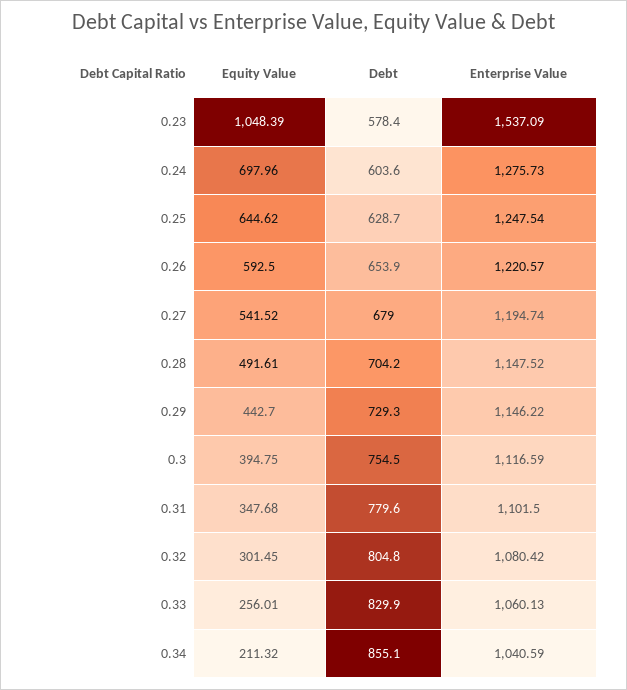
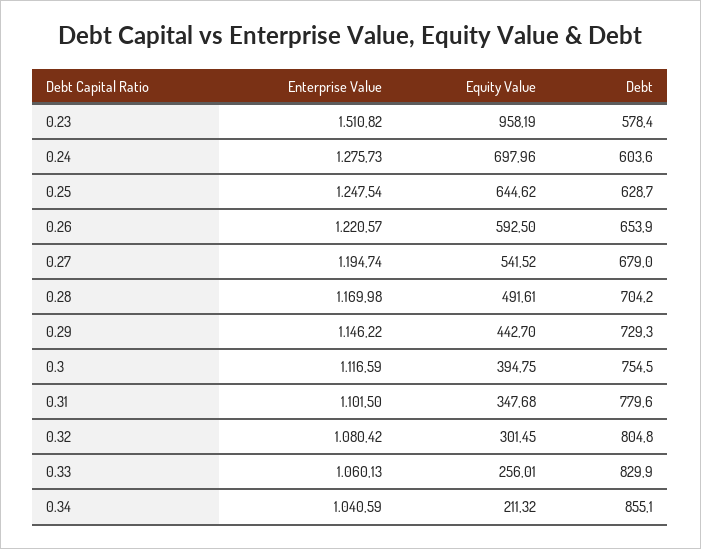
Equity Value, 0.23: 1048.39 -> 958.19
Enterprise Value, 0.23: 1537.09 -> 1510.82
Enterprise Value, 0.28: 1147.52 -> 1169.98

